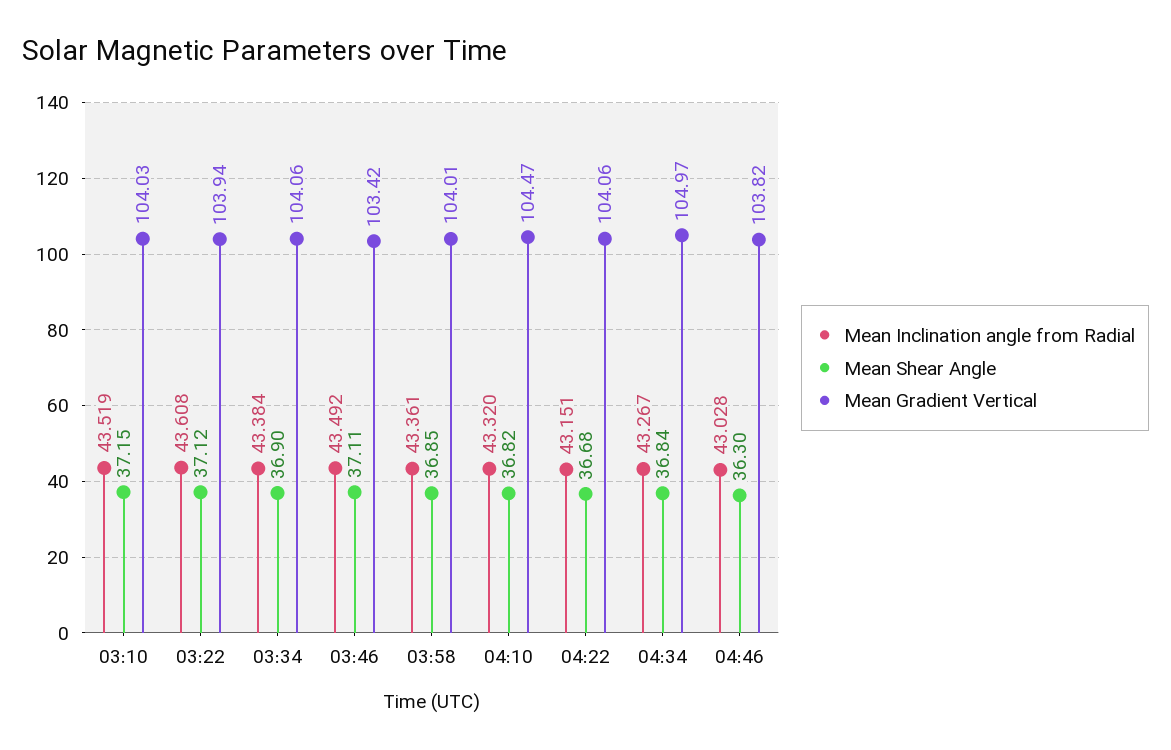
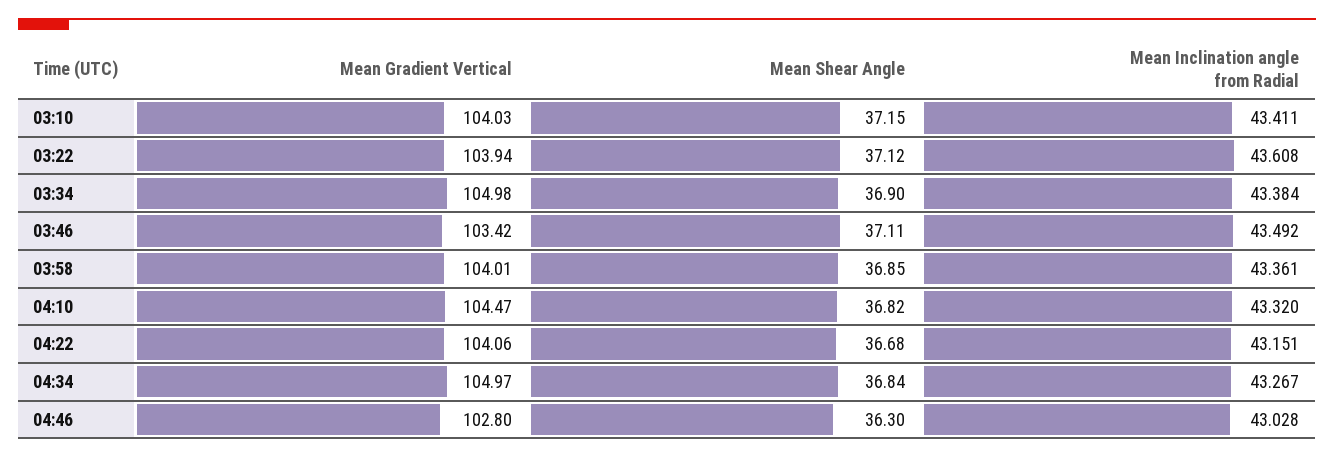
Mean Inclination angle from Radial, 03:10: 43.519 -> 43.411
Mean Gradient Vertical, 03:34: 104.06 -> 104.98
Mean Gradient Vertical, 04:46: 103.82 -> 102.8

